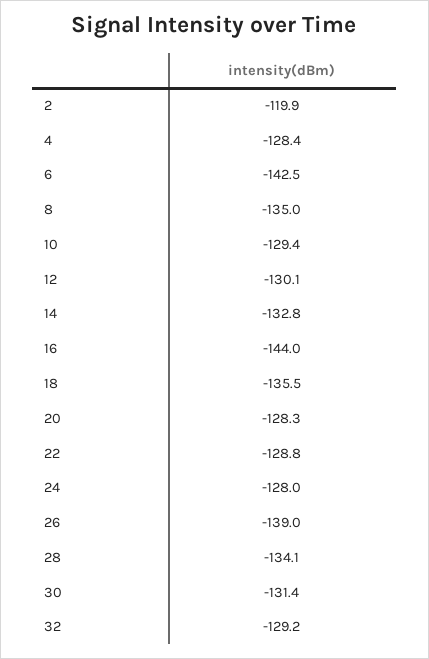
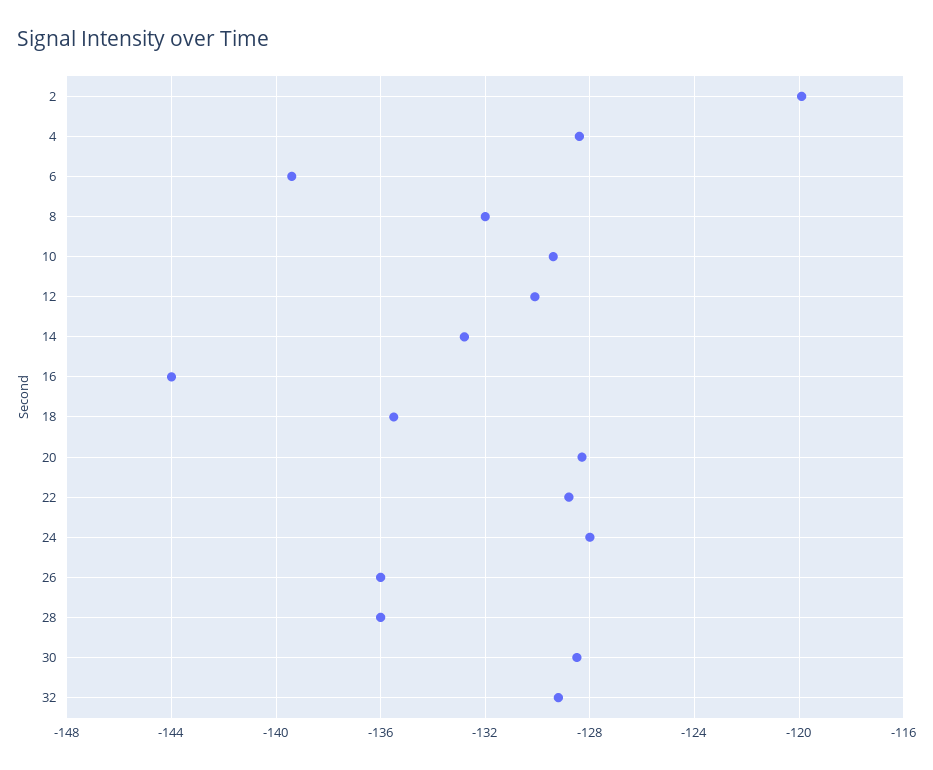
6: -142.5 -> -139.5
8: -135 -> -132
26: -139 -> -136
28: -134.1 -> -136
30: -131.4 -> -128.5

